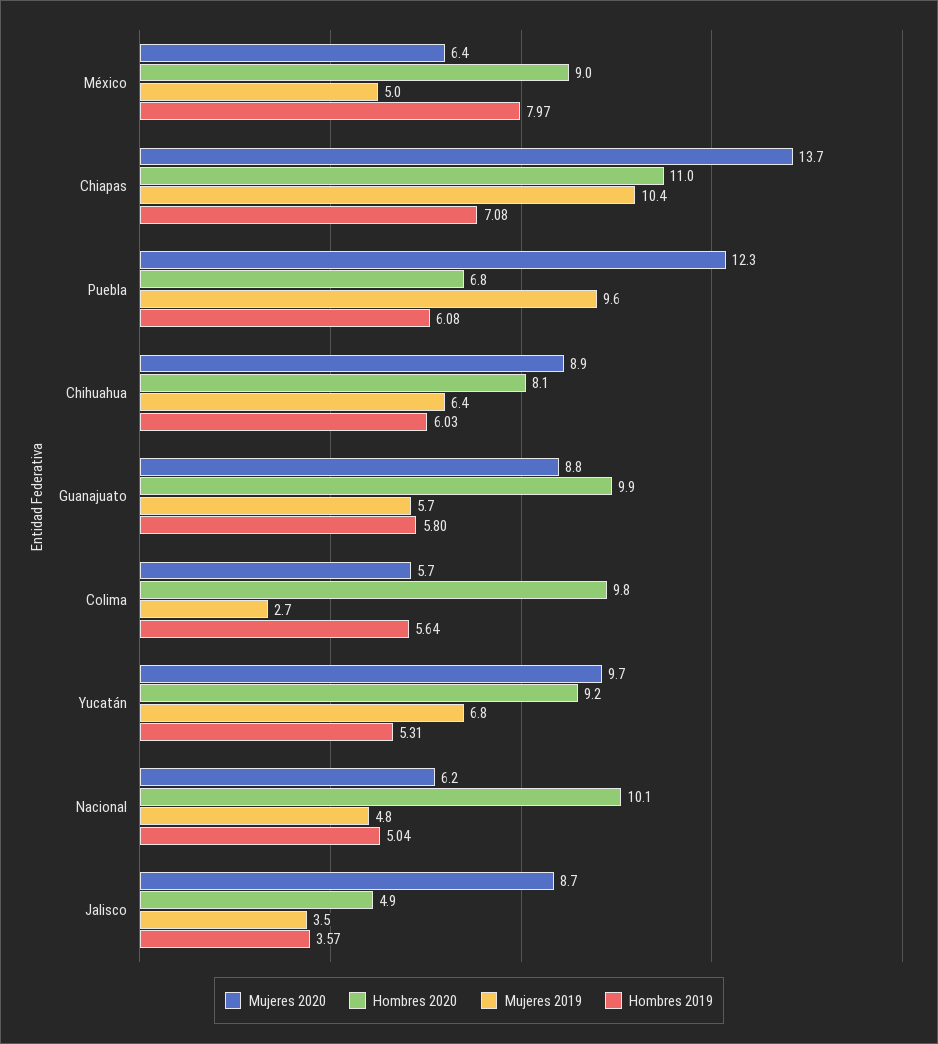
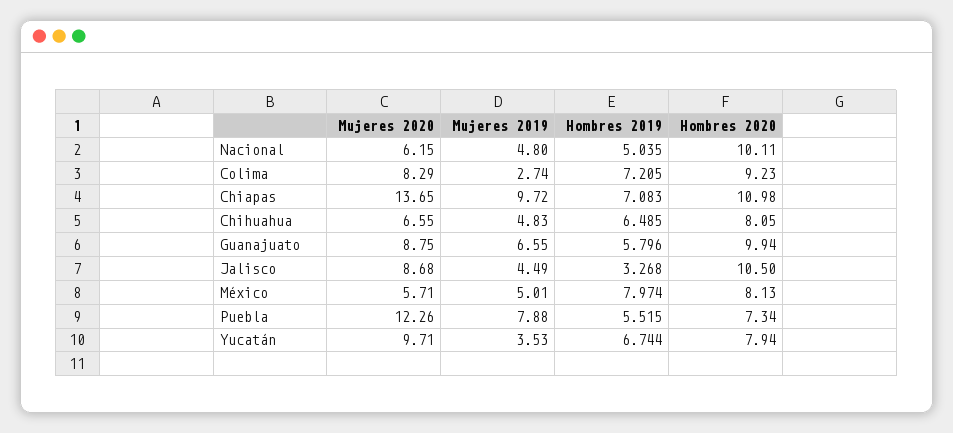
Mujeres 2020, México: 6.4 -> 5.71
Hombres 2020, México: 9 -> 8.13
Mujeres 2019, Chiapas: 10.4 -> 9.72
Hombres 2020, Puebla: 6.8 -> 7.34
Mujeres 2019, Puebla: 9.6 -> 7.88
Hombres 2019, Puebla: 6.08 -> 5.515
Mujeres 2020, Chihuahua: 8.9 -> 6.55
Mujeres 2019, Chihuahua: 6.4 -> 4.83
Hombres 2019, Chihuahua: 6.03 -> 6.485
Mujeres 2019, Guanajuato: 5.7 -> 6.55
Mujeres 2020, Colima: 5.7 -> 8.29
Hombres 2020, Colima: 9.8 -> 9.23
Hombres 2019, Colima: 5.64 -> 7.205
Hombres 2020, Yucatán: 9.2 -> 7.94
Mujeres 2019, Yucatán: 6.8 -> 3.53
Hombres 2019, Yucatán: 5.31 -> 6.744
Hombres 2020, Jalisco: 4.9 -> 10.5
Mujeres 2019, Jalisco: 3.5 -> 4.49
Hombres 2019, Jalisco: 3.57 -> 3.268

